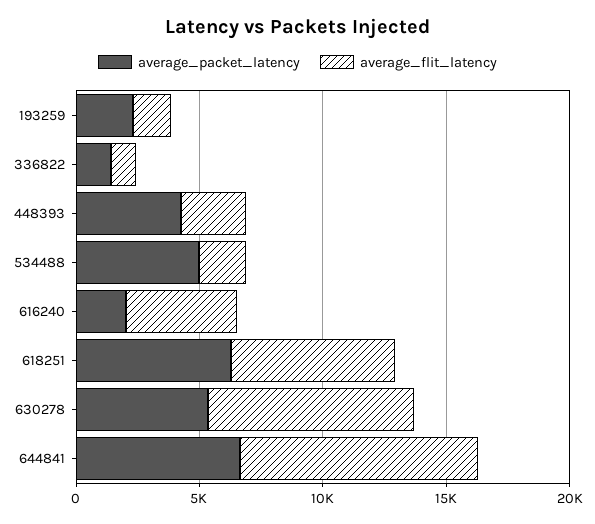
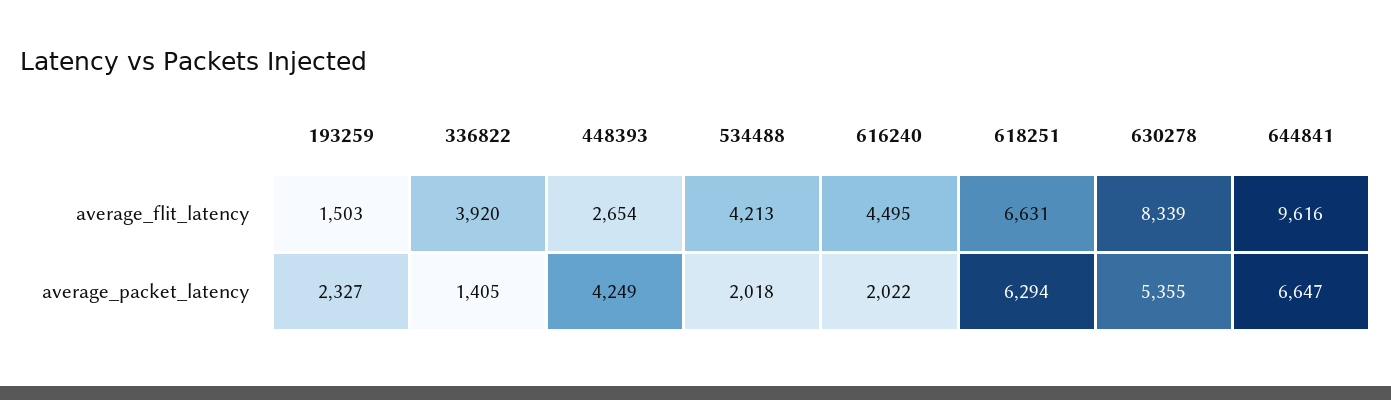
average_flit_latency, 336822: 1000 -> 3920
average_packet_latency, 534488: 5000 -> 2018
average_flit_latency, 534488: 2000 -> 4213

